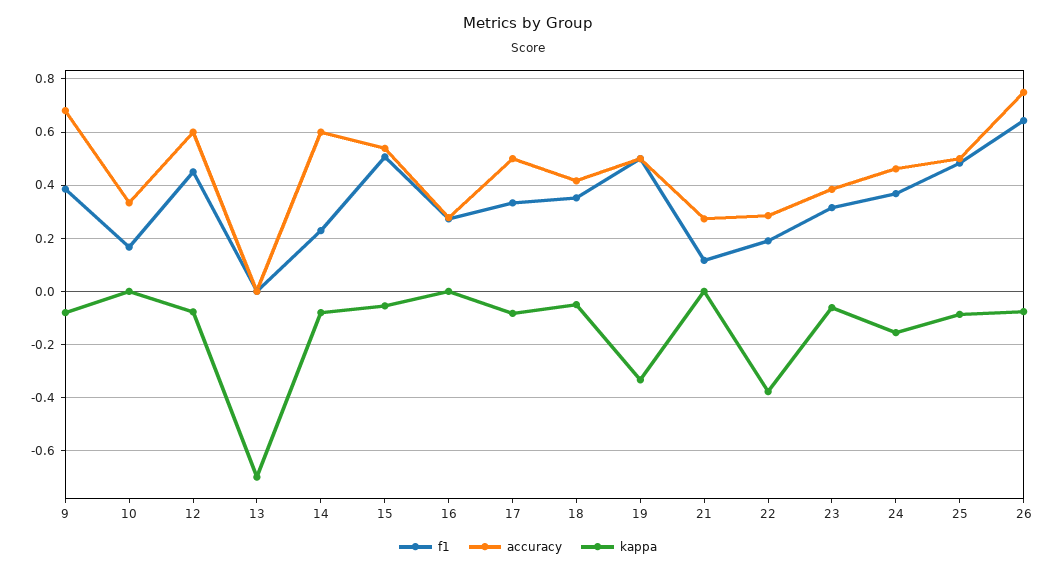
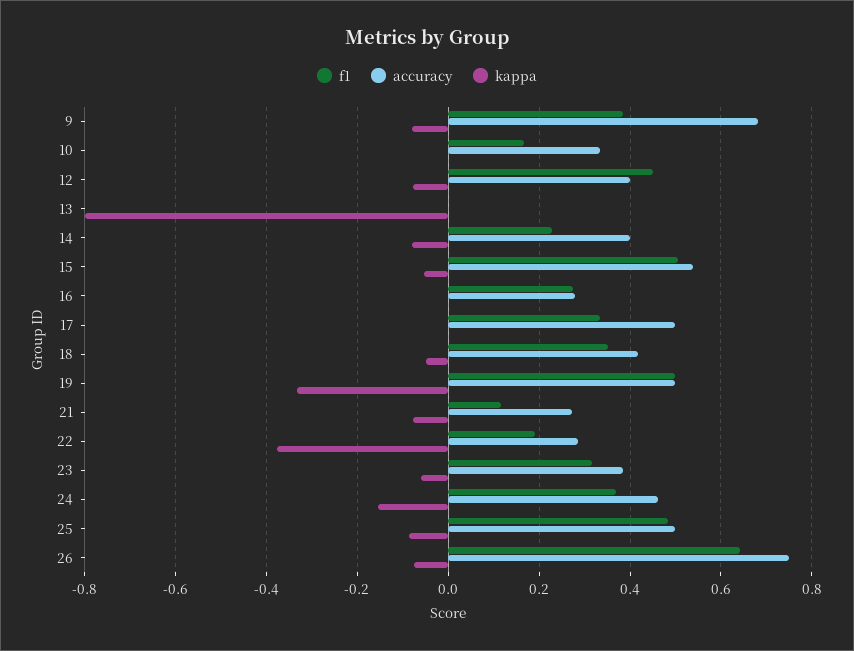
accuracy, 12: 0.6 -> 0.4
kappa, 13: -0.7 -> -0.8
accuracy, 14: 0.6 -> 0.4
kappa, 17: -0.075 -> 0
kappa, 21: 0 -> -0.08

